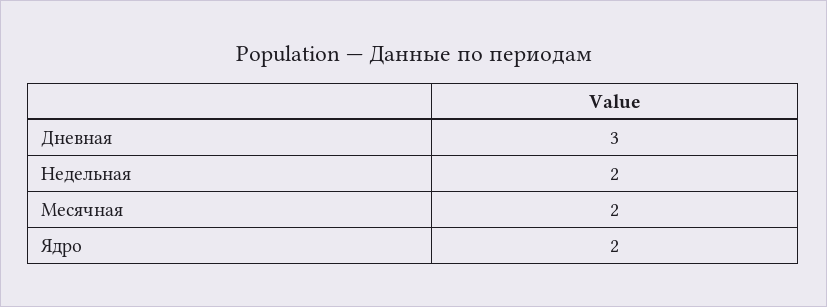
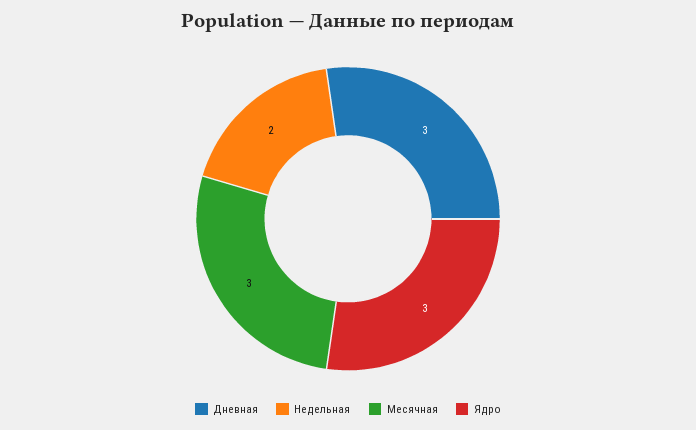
Месячная: 2 -> 3
Ядро: 2 -> 3

